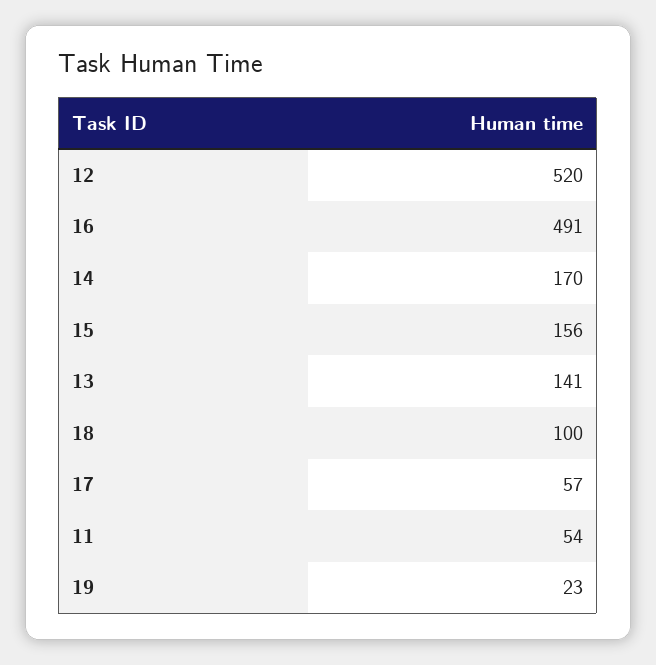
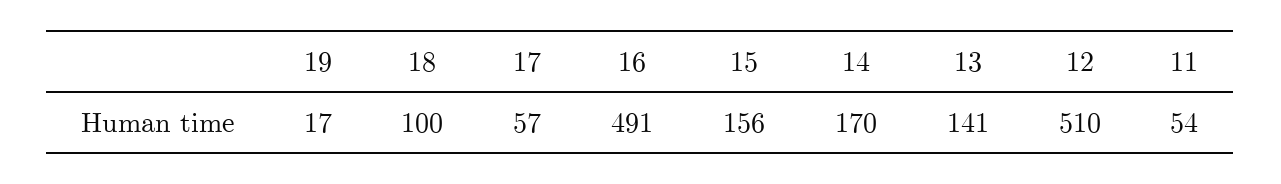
12: 520 -> 510
19: 23 -> 17

